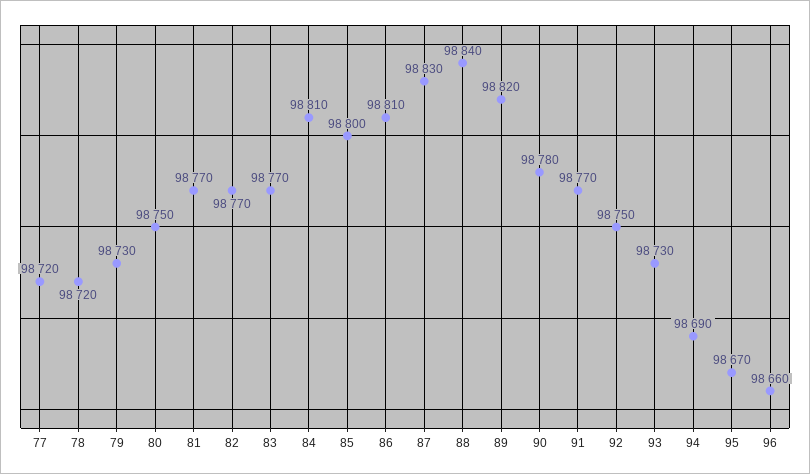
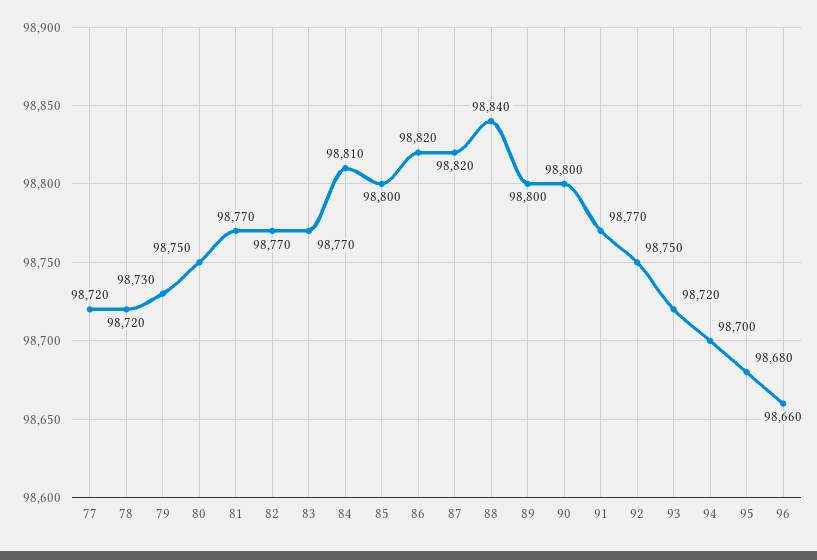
86: 98810 -> 98820
87: 98830 -> 98820
89: 98820 -> 98800
90: 98780 -> 98800
93: 98730 -> 98720
94: 98690 -> 98700
95: 98670 -> 98680

